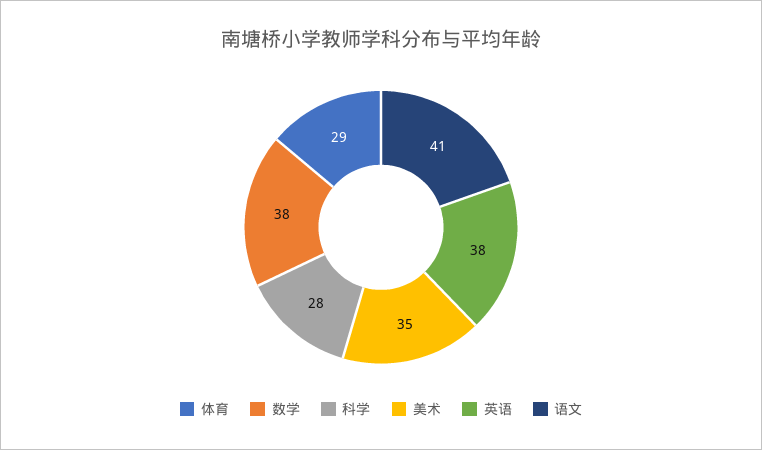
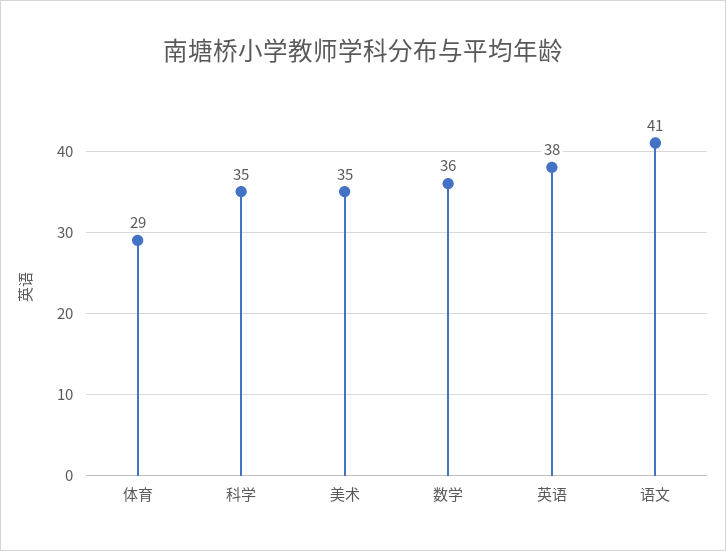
数学: 38 -> 36
科学: 28 -> 35

